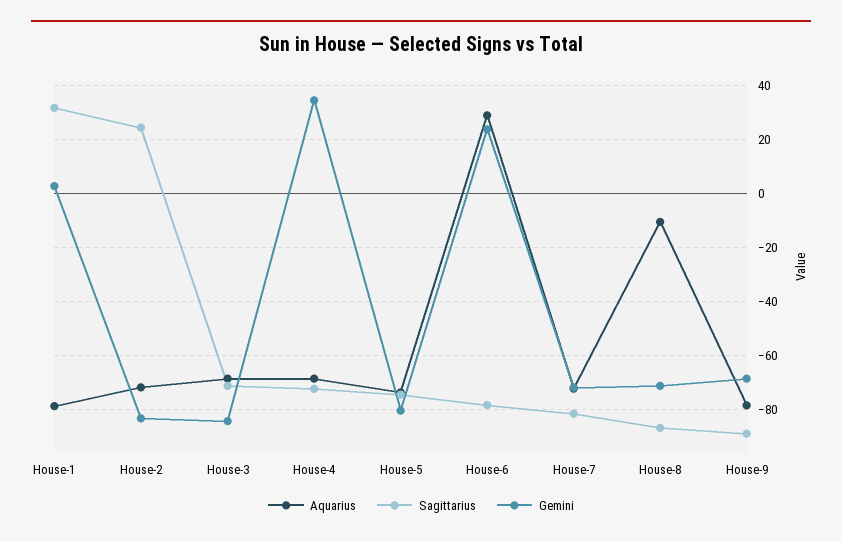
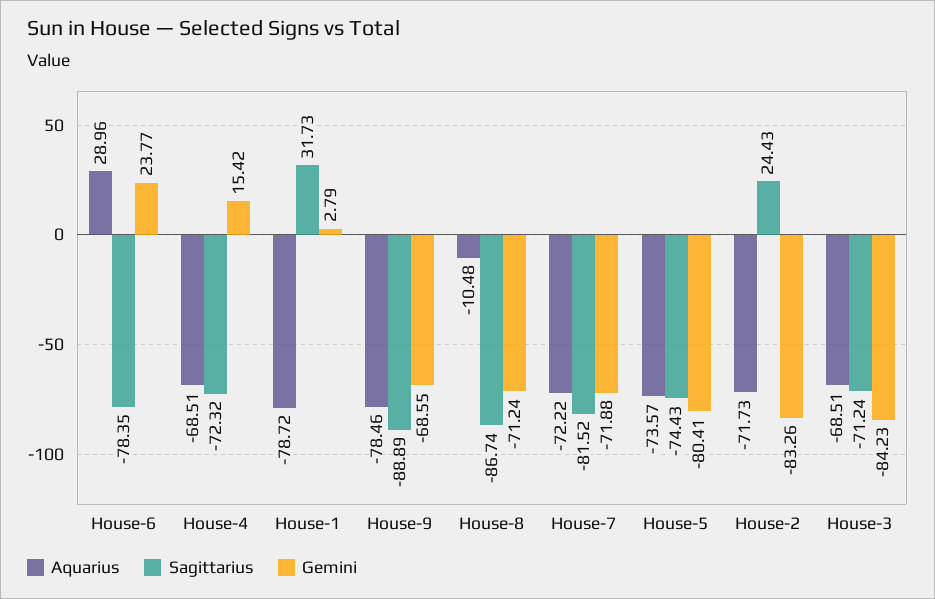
Gemini, House-4: 35 -> 15.42

